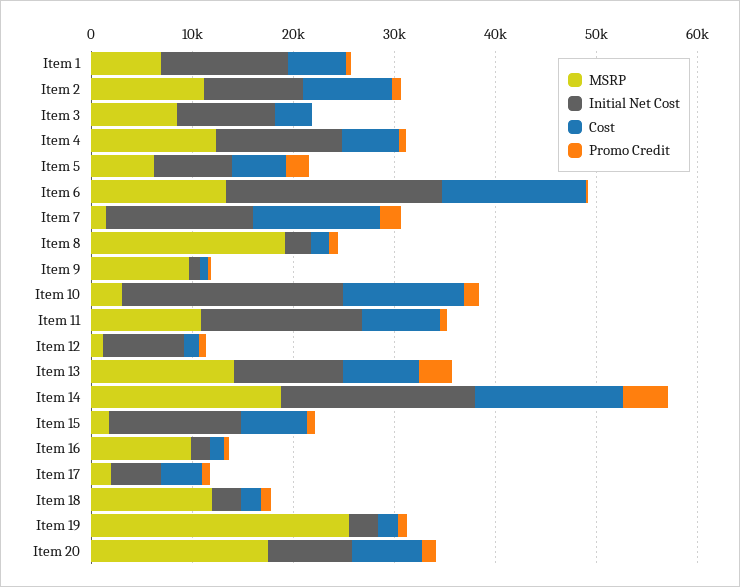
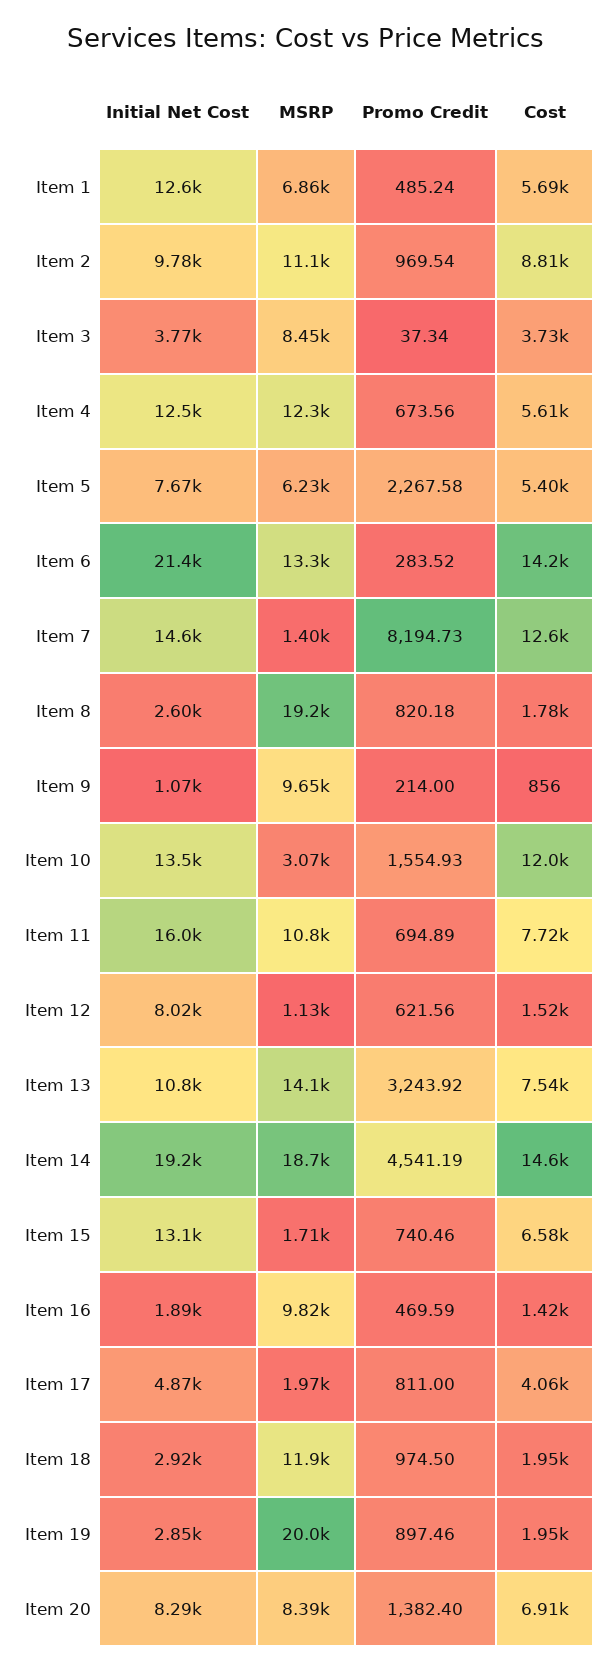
Initial Net Cost, Item 3: 10000 -> 3770
Promo Credit, Item 7: 2000 -> 8194.73
Initial Net Cost, Item 10: 22000 -> 13500
MSRP, Item 19: 26000 -> 20000
MSRP, Item 20: 18000 -> 8390

